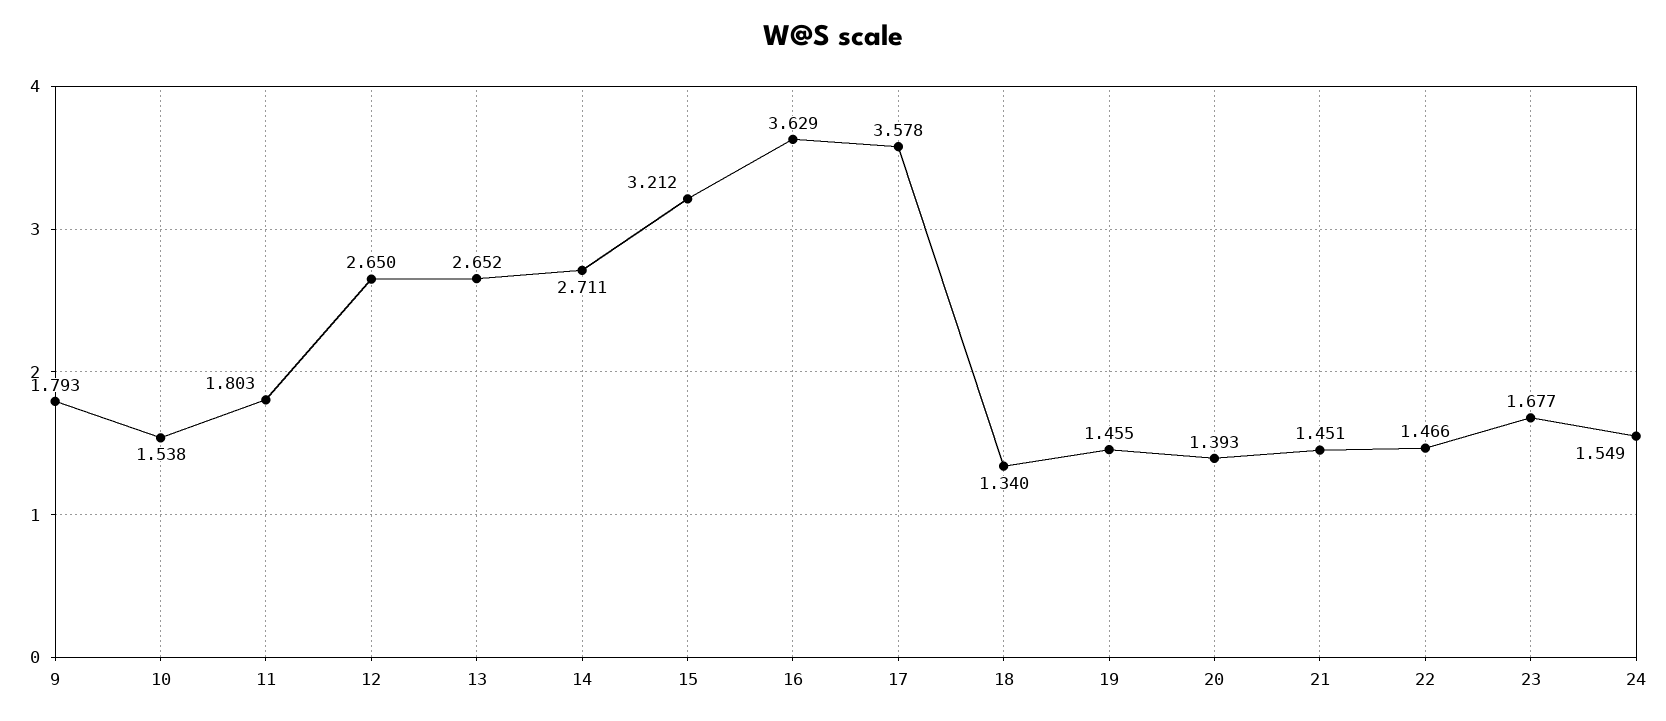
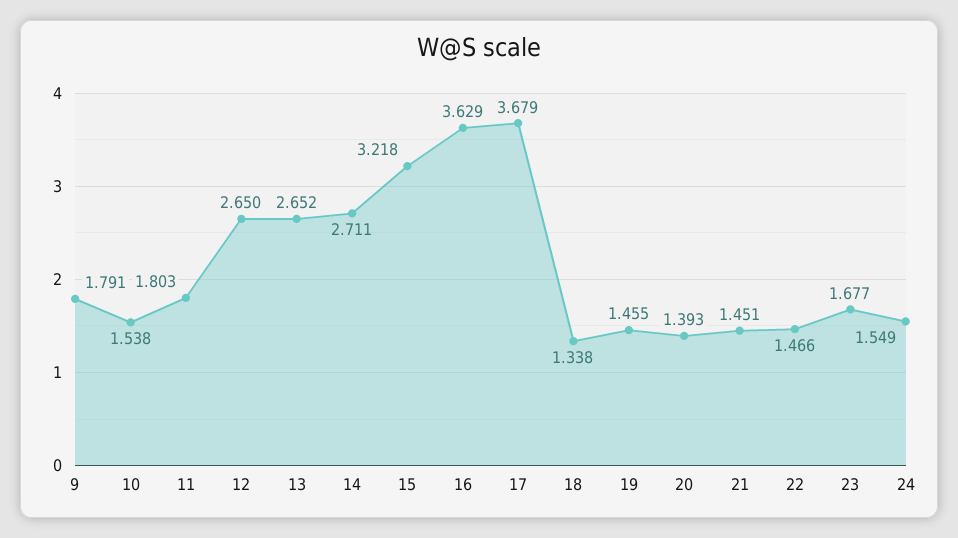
9: 1.793 -> 1.791
15: 3.212 -> 3.218
17: 3.578 -> 3.679
18: 1.34 -> 1.338

